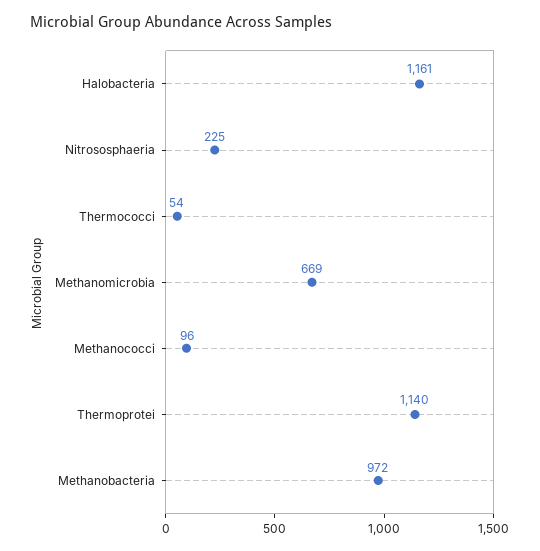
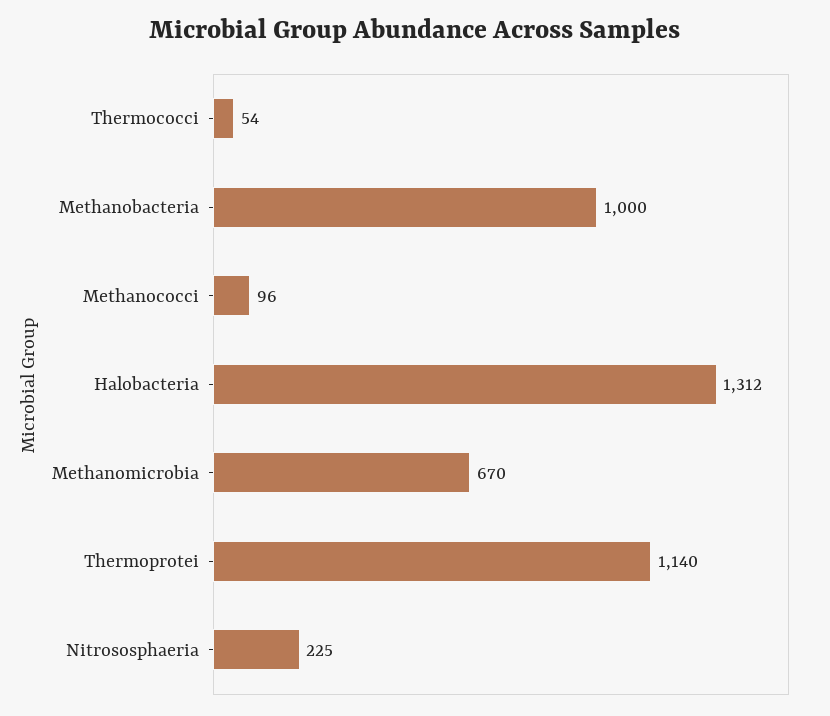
Halobacteria: 1161 -> 1312
Methanomicrobia: 669 -> 670
Methanobacteria: 972 -> 1000

